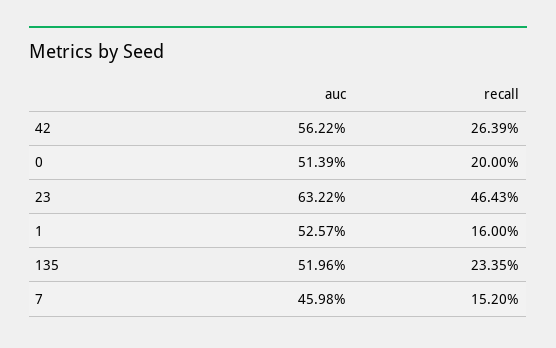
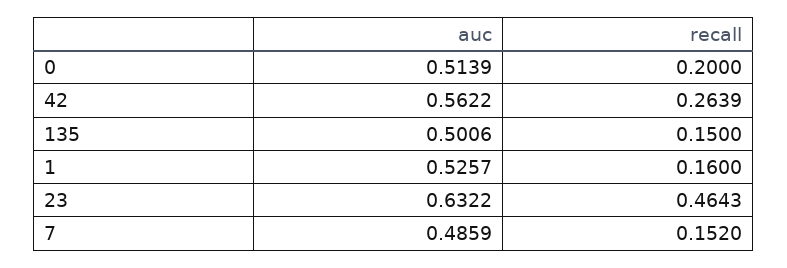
auc, 135: 0.5196 -> 0.5006
recall, 135: 0.2335 -> 0.15
auc, 7: 0.4598 -> 0.4859

